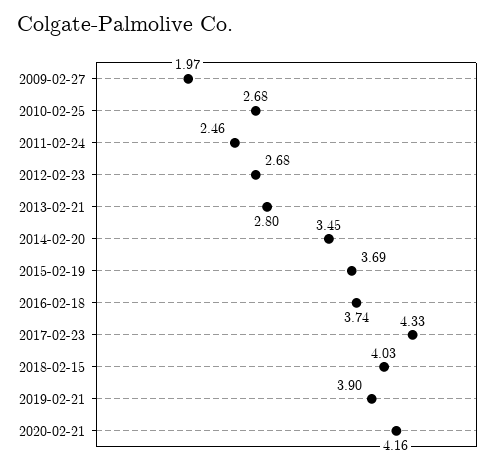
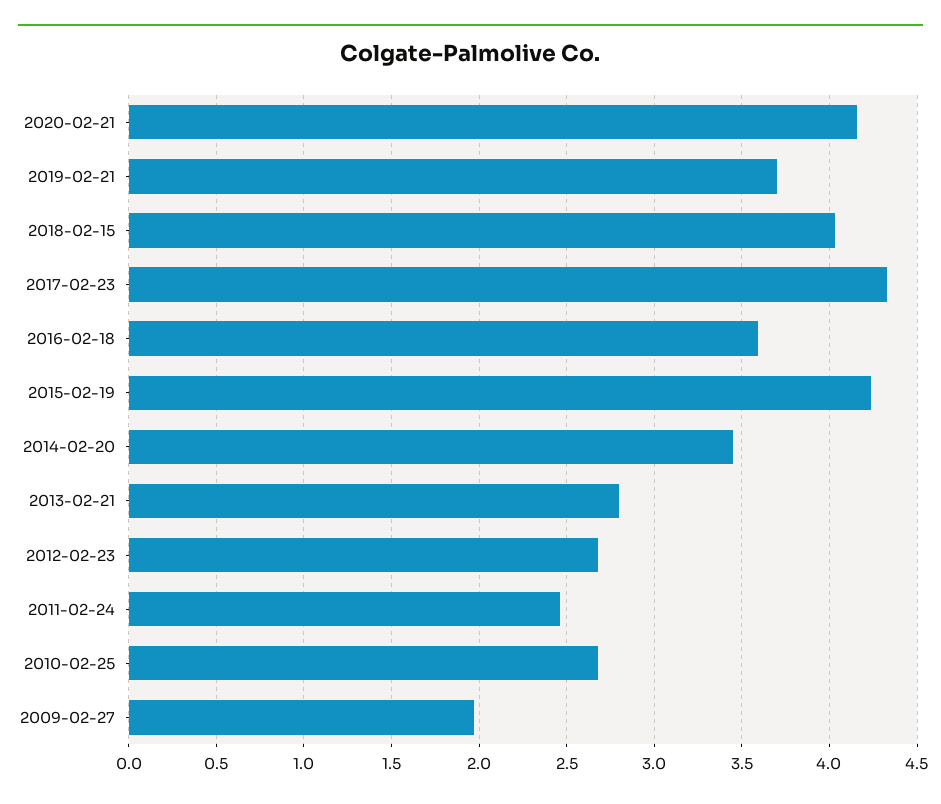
2015-02-19: 3.69 -> 4.25
2016-02-18: 3.74 -> 3.6
2019-02-21: 3.9 -> 3.7

